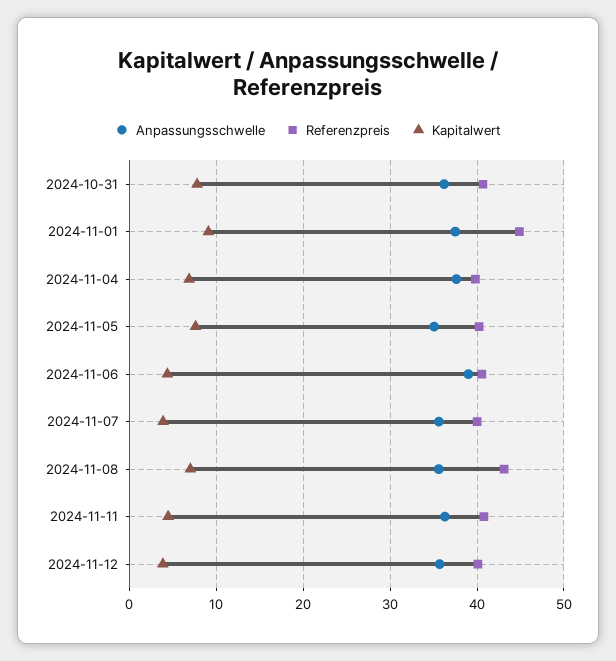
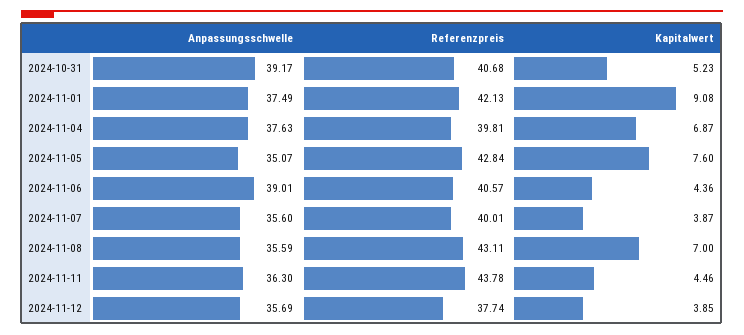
Anpassungsschwelle, 2024-10-31: 36 -> 39.17
Kapitalwert, 2024-10-31: 8 -> 5.23
Referenzpreis, 2024-11-01: 45 -> 42.13
Referenzpreis, 2024-11-05: 40 -> 42.84
Referenzpreis, 2024-11-11: 41 -> 43.78
Referenzpreis, 2024-11-12: 40 -> 37.74

